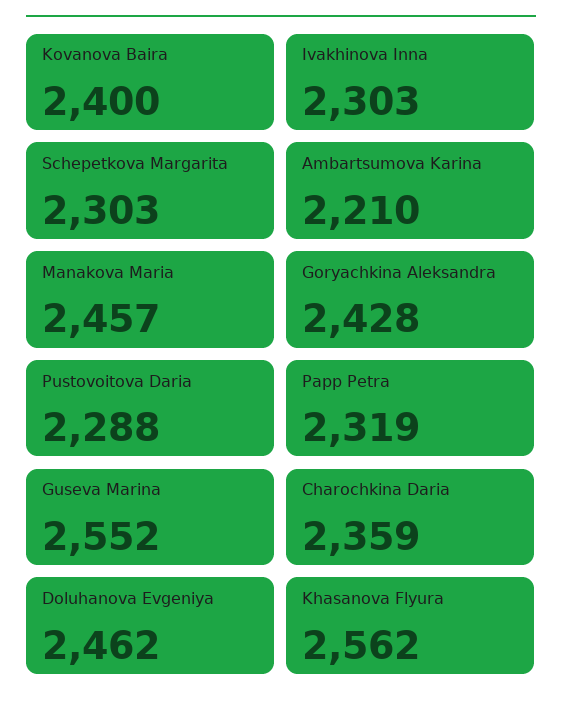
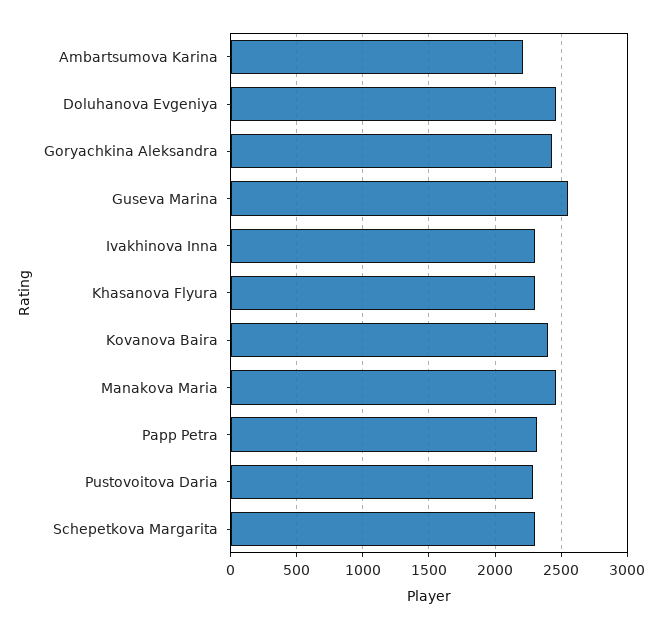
Charochkina Daria: 2359 -> none
Khasanova Flyura: 2562 -> 2300

